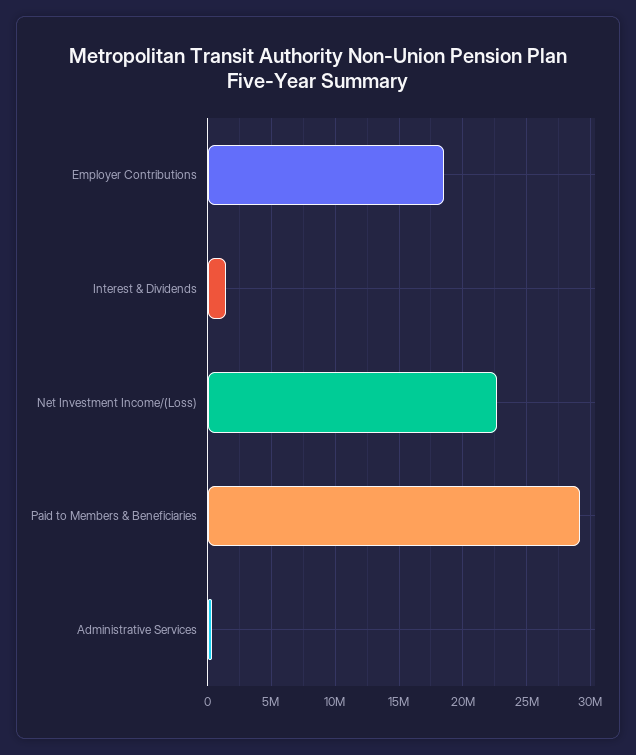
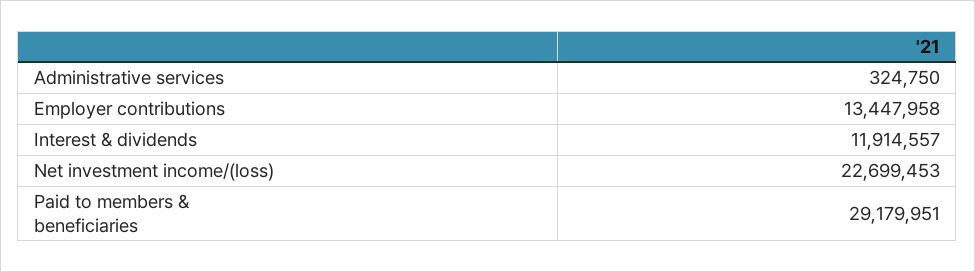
Employer Contributions: 18500000 -> 13447958
Interest & Dividends: 1500000 -> 11914557

